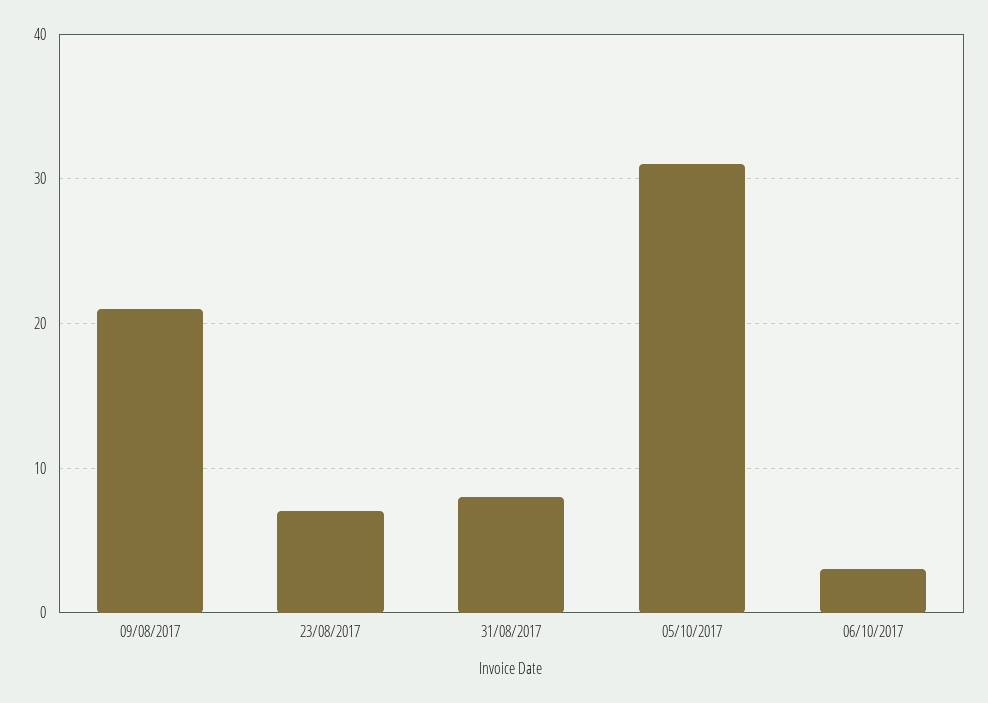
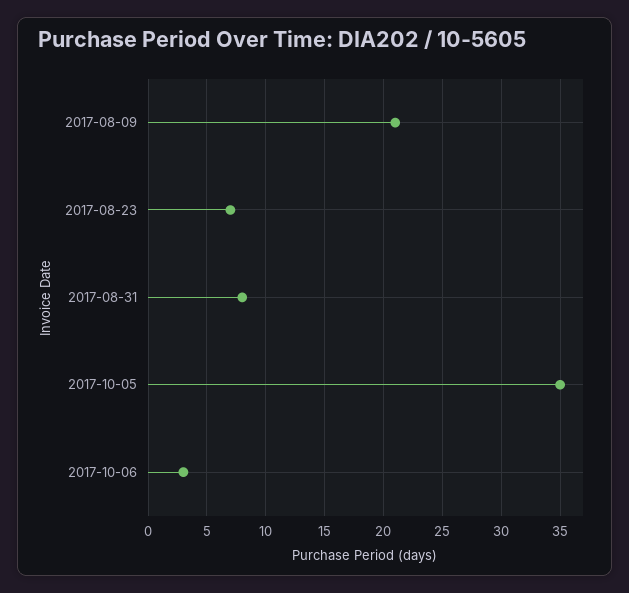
05/10/2017: 31 -> 35

